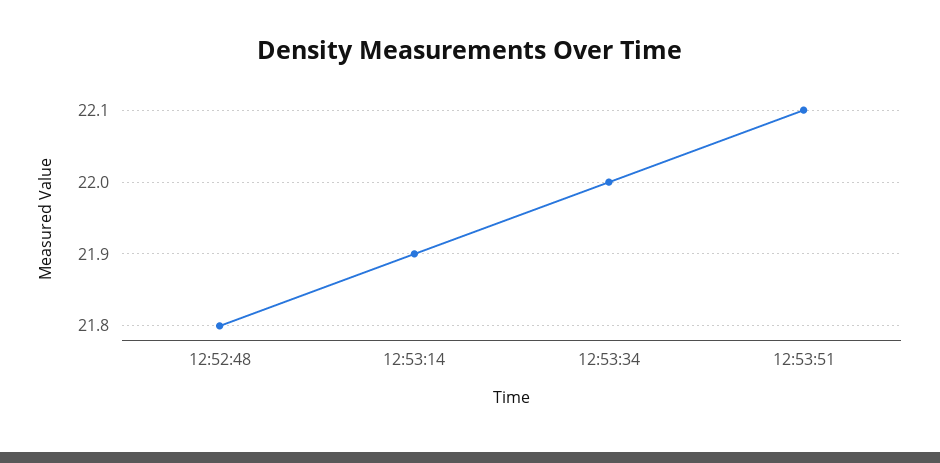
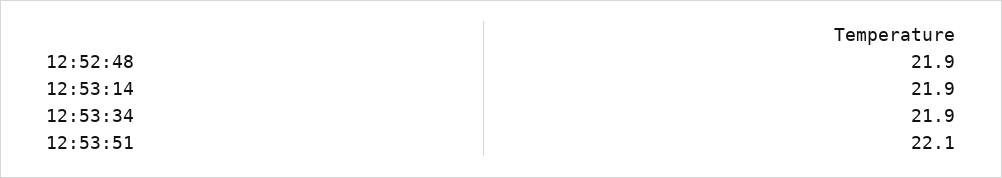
12:52:48: 21.8 -> 21.9
12:53:34: 22 -> 21.9

